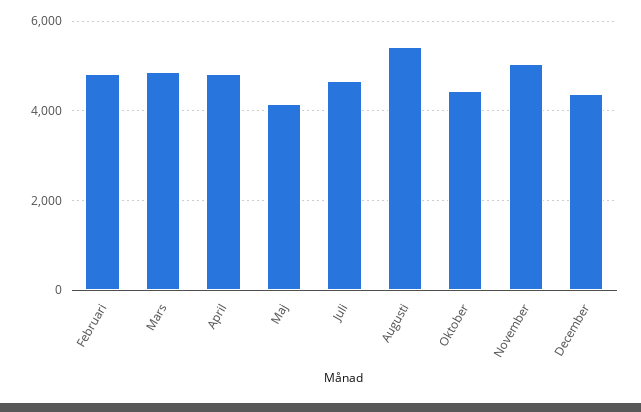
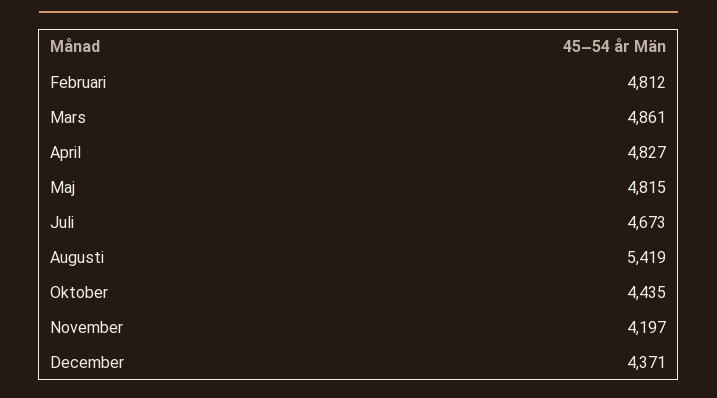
Maj: 4200 -> 4815
November: 5000 -> 4197

